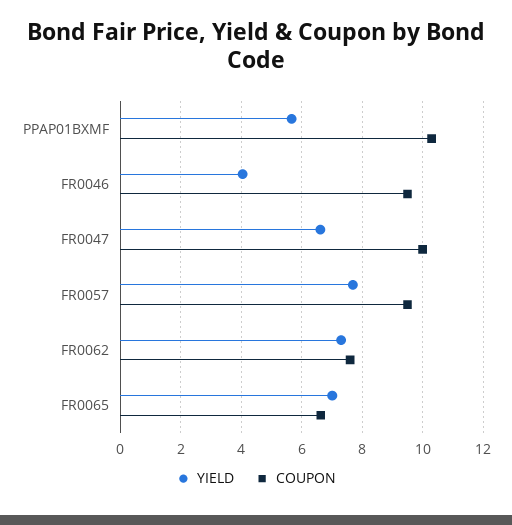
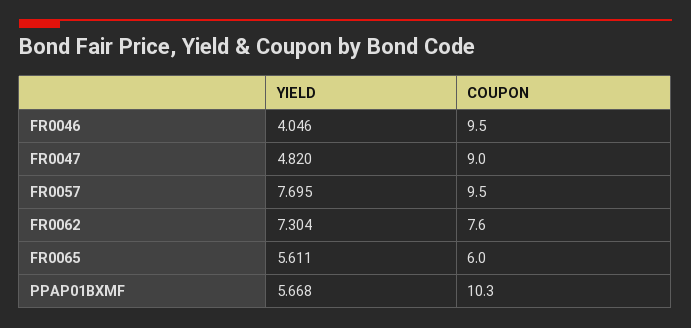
YIELD, FR0047: 6.6 -> 4.82
COUPON, FR0047: 10 -> 9
YIELD, FR0065: 7 -> 5.611
COUPON, FR0065: 6.6 -> 6

